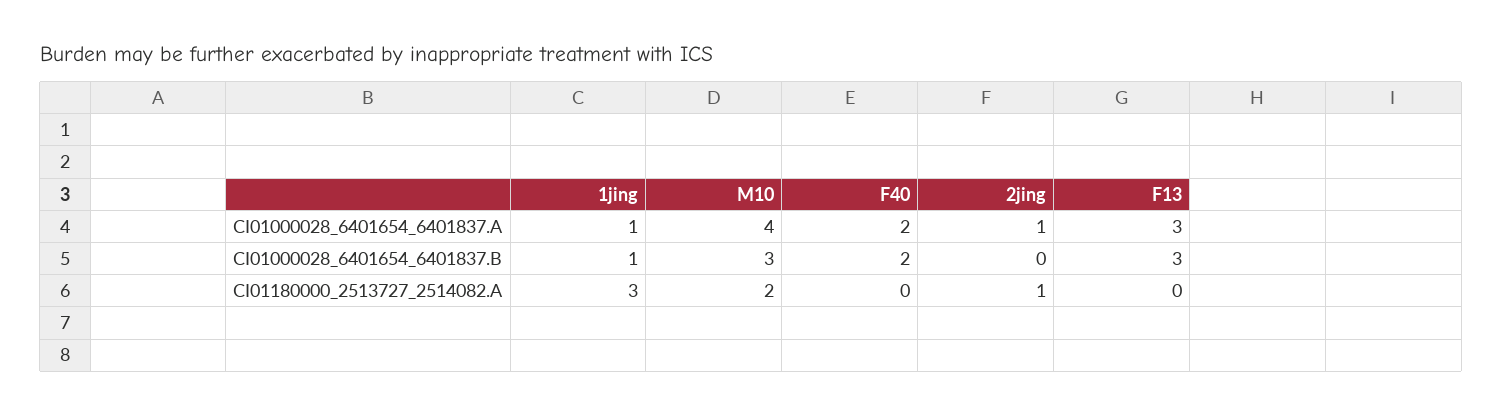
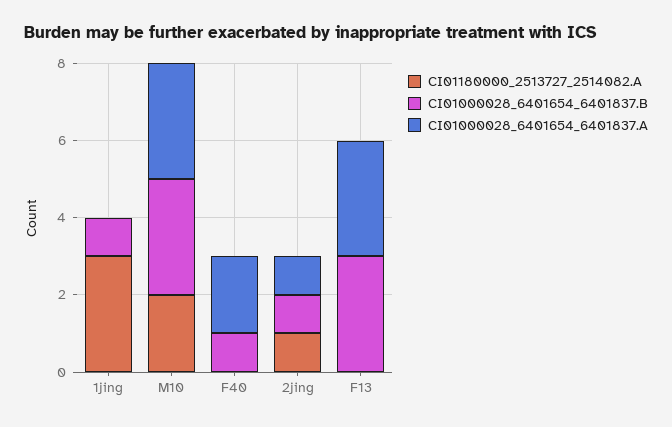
CI01000028_6401654_6401837.A, 1jing: 1 -> 0
CI01000028_6401654_6401837.A, M10: 4 -> 3
CI01000028_6401654_6401837.B, F40: 2 -> 1
CI01000028_6401654_6401837.B, 2jing: 0 -> 1

